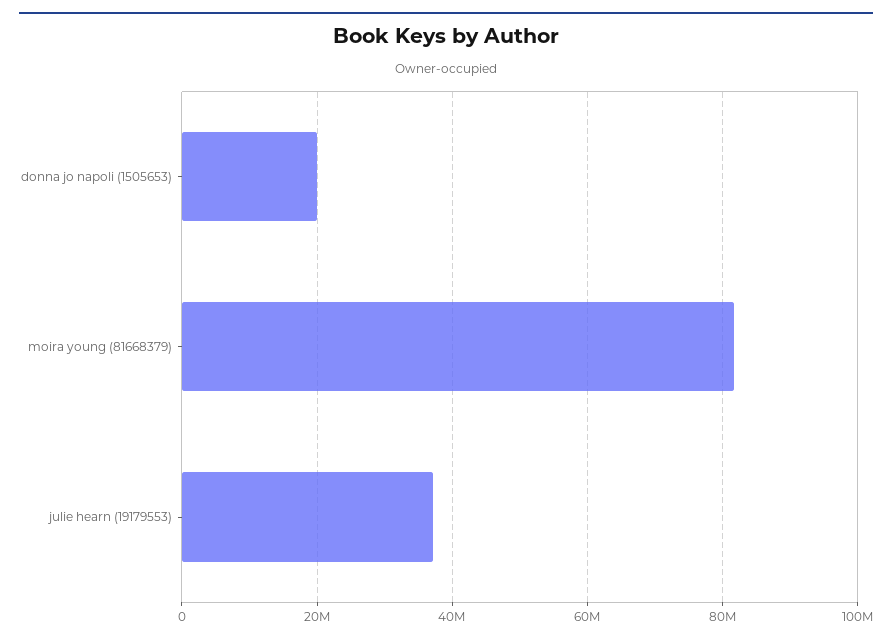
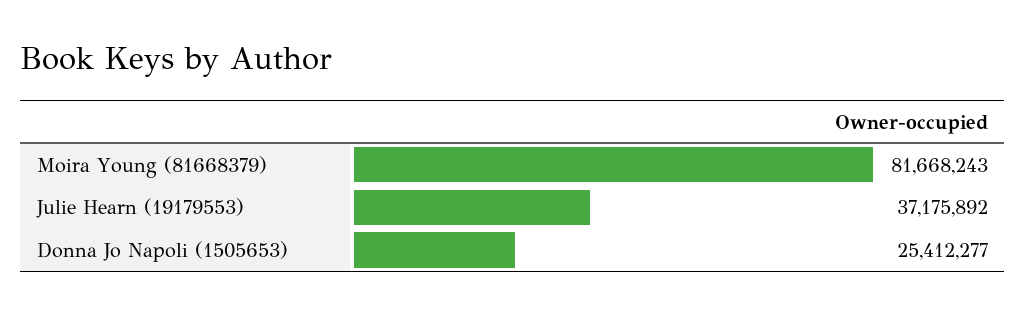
donna jo napoli (1505653): 20000000 -> 25412277

